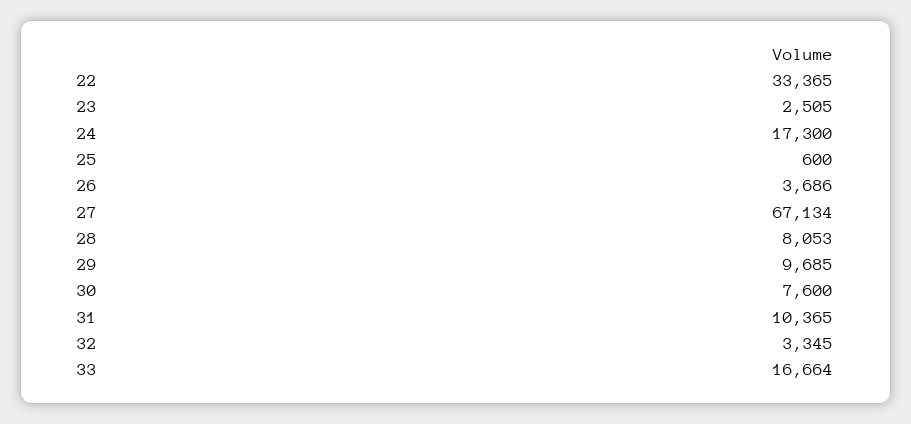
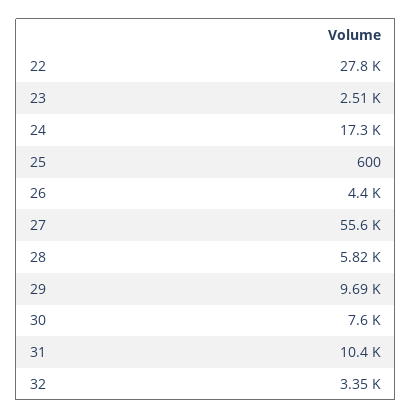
22: 33365 -> 27800
26: 3686 -> 4400
27: 67134 -> 55600
28: 8053 -> 5820
33: 16664 -> none

